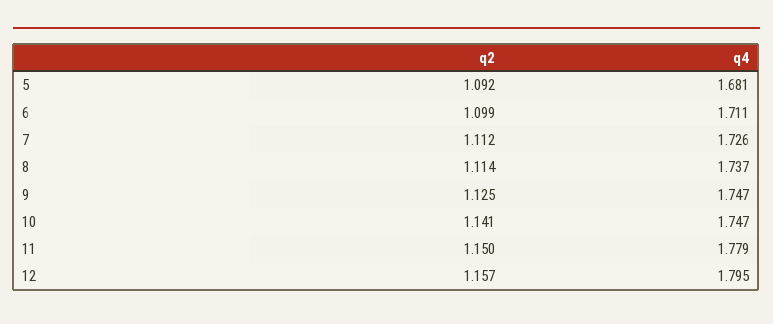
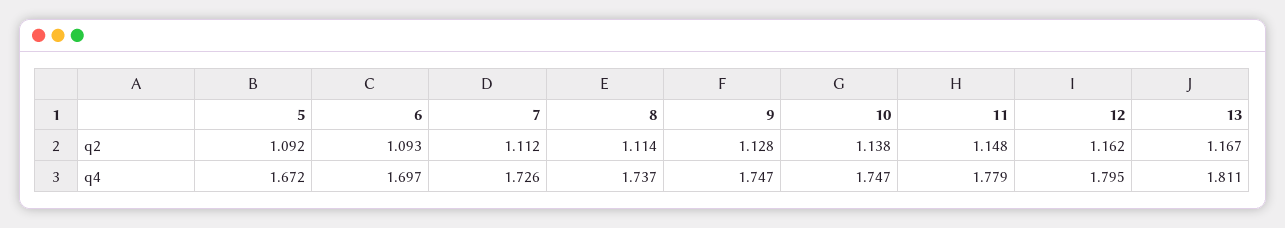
q4, 5: 1.681 -> 1.672
q2, 6: 1.099 -> 1.093
q4, 6: 1.711 -> 1.697
q2, 9: 1.125 -> 1.128
q2, 10: 1.141 -> 1.138
q2, 11: 1.15 -> 1.148
q2, 12: 1.157 -> 1.162
q2, 13: none -> 1.167
q4, 13: none -> 1.811

